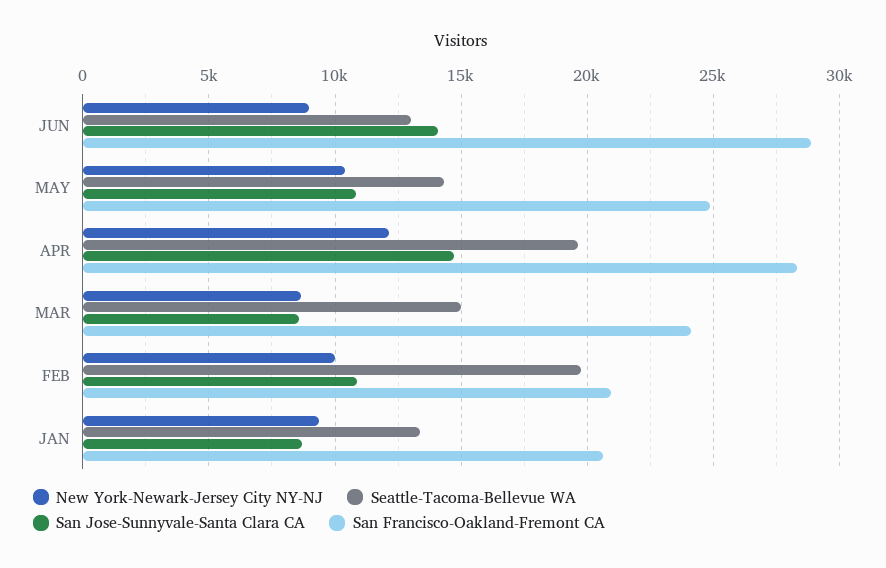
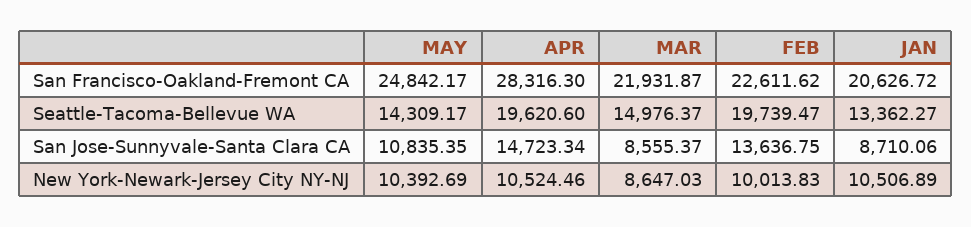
New York-Newark-Jersey City NY-NJ, JUN: 9000 -> none
Seattle-Tacoma-Bellevue WA, JUN: 13000 -> none
San Jose-Sunnyvale-Santa Clara CA, JUN: 14000 -> none
San Francisco-Oakland-Fremont CA, JUN: 29000 -> none
New York-Newark-Jersey City NY-NJ, APR: 12000 -> 10524.46
San Francisco-Oakland-Fremont CA, MAR: 24000 -> 21931.87
San Jose-Sunnyvale-Santa Clara CA, FEB: 11000 -> 13636.75
San Francisco-Oakland-Fremont CA, FEB: 21000 -> 22611.62
New York-Newark-Jersey City NY-NJ, JAN: 9500 -> 10506.89

